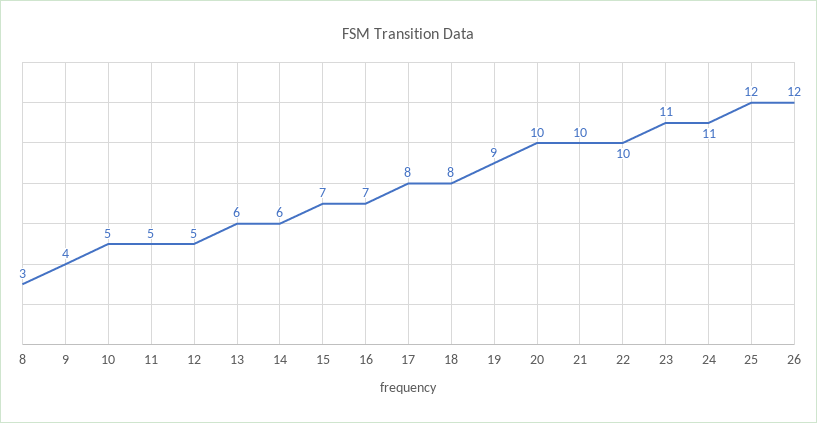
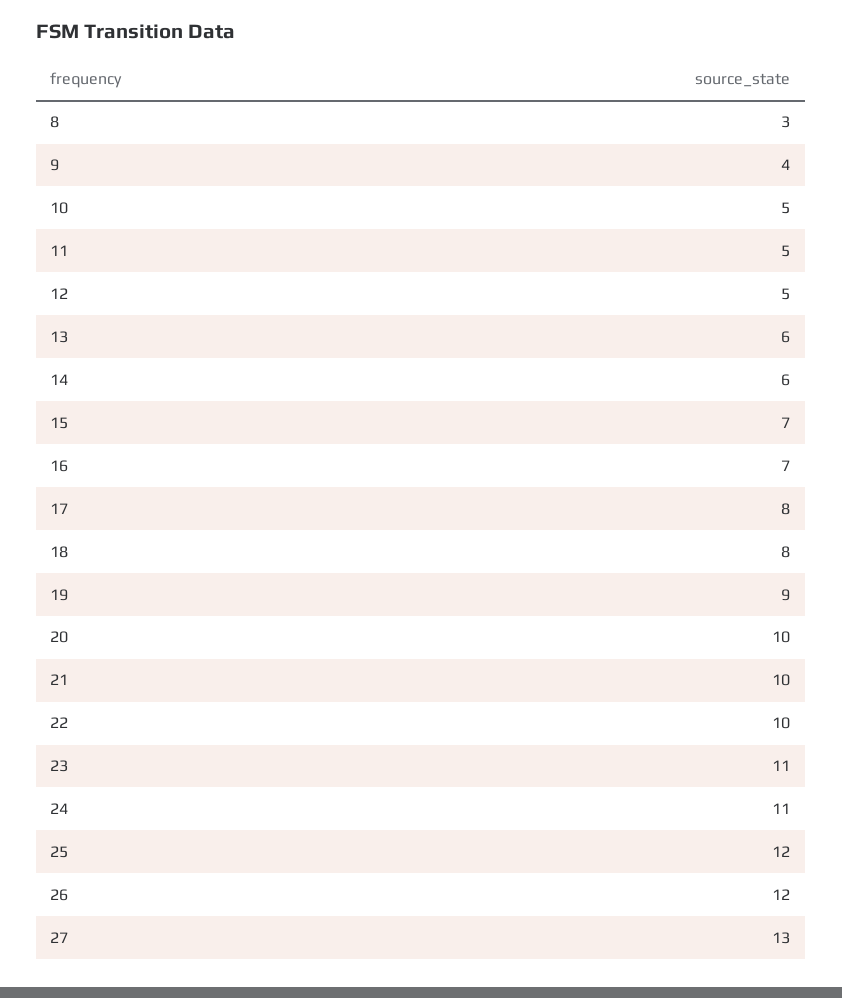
27: none -> 13

